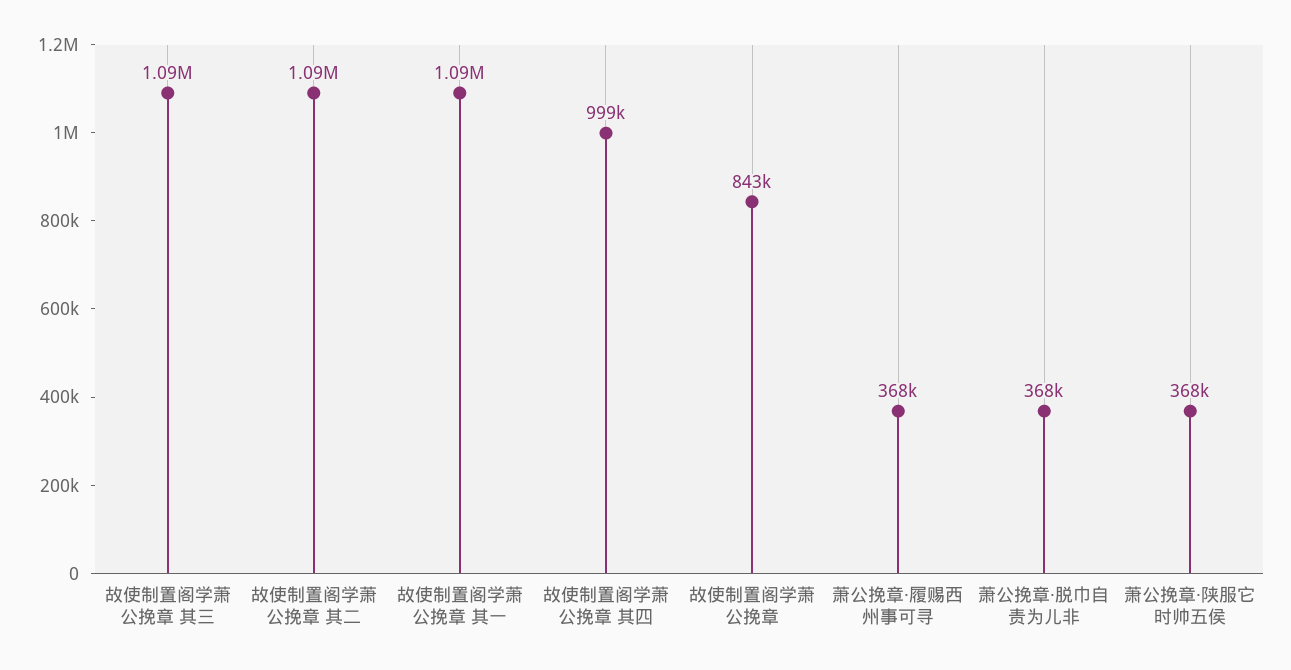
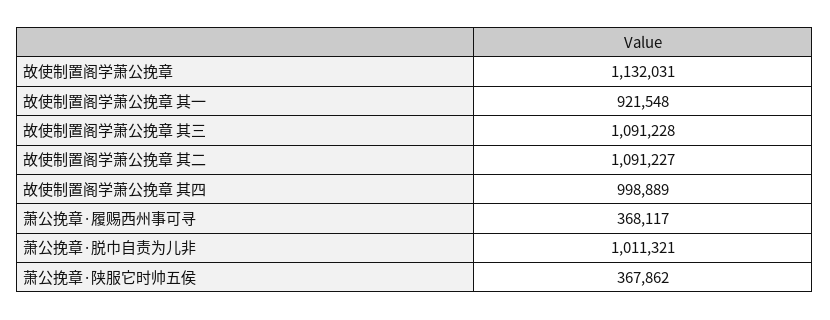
故使制置阁学萧公挽章 其一: 1090000 -> 921548
故使制置阁学萧公挽章: 843000 -> 1132031
萧公挽章·脱巾自责为儿非: 368000 -> 1011321

